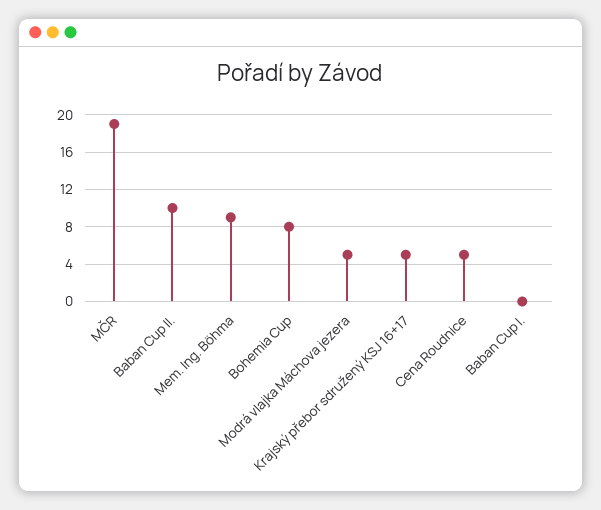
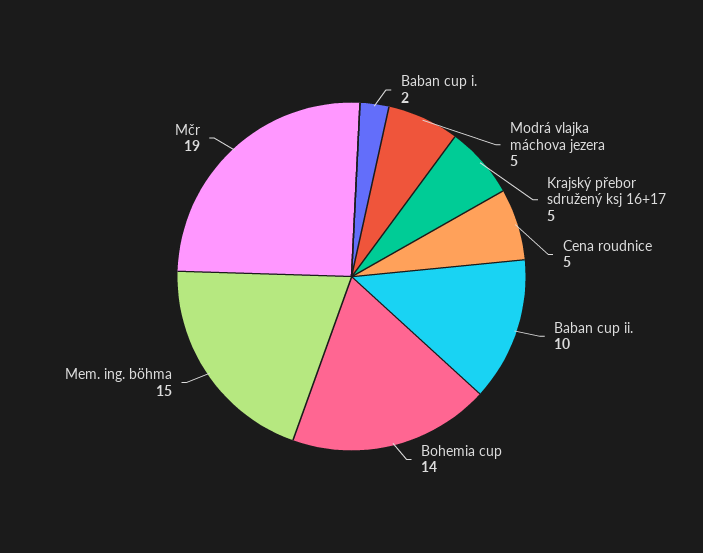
Mem. Ing. Böhma: 9 -> 15
Bohemia Cup: 8 -> 14
Baban Cup I.: 0 -> 2

